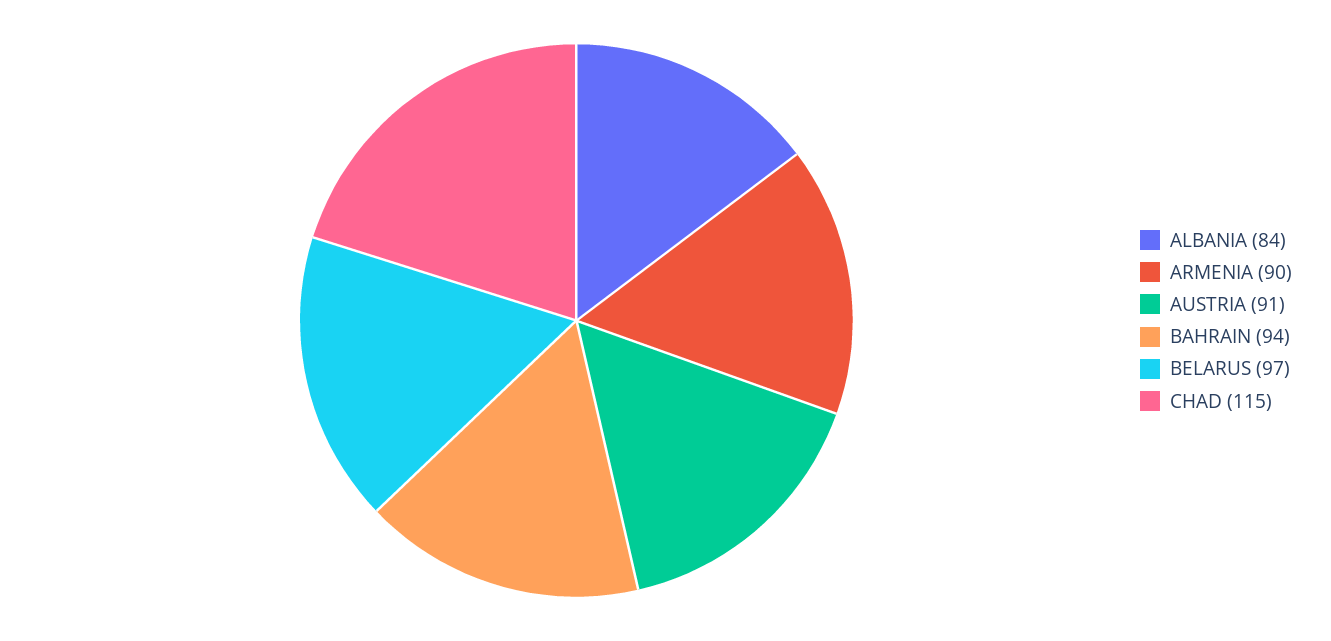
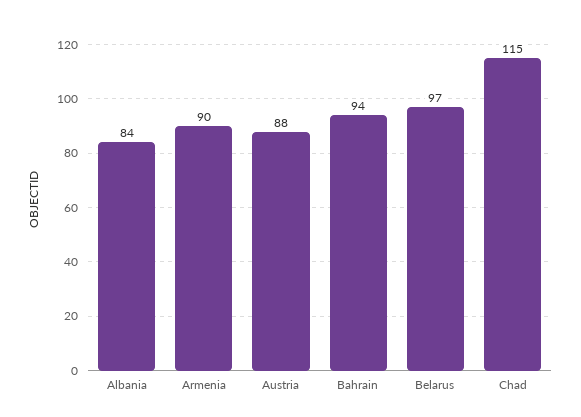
AUSTRIA: 91 -> 88

